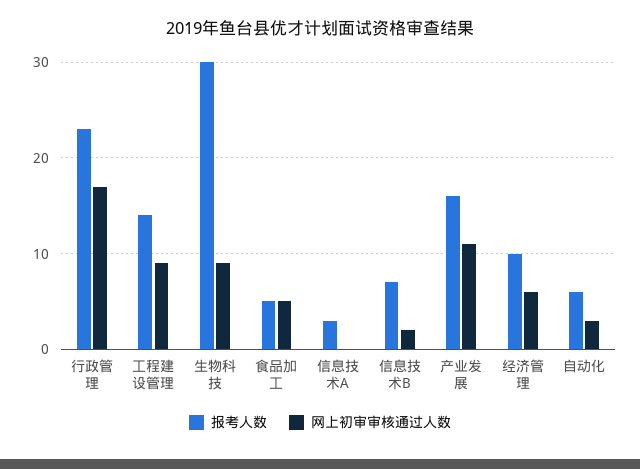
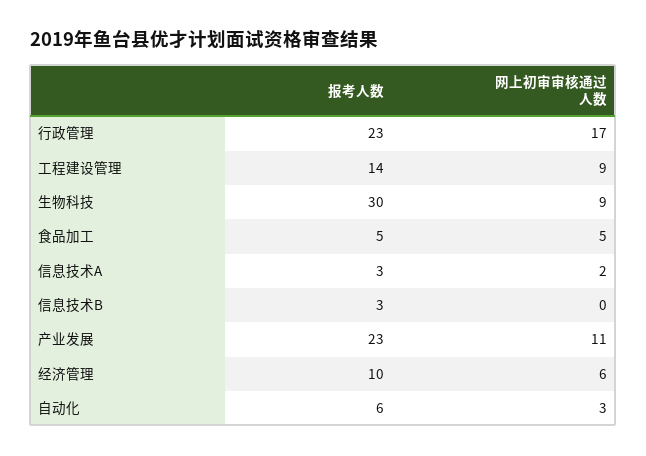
网上初审审核通过人数, 信息技术A: 0 -> 2
报考人数, 信息技术B: 7 -> 3
网上初审审核通过人数, 信息技术B: 2 -> 0
报考人数, 产业发展: 16 -> 23

